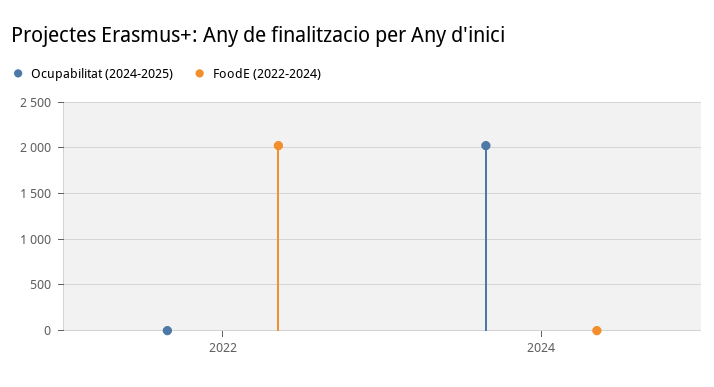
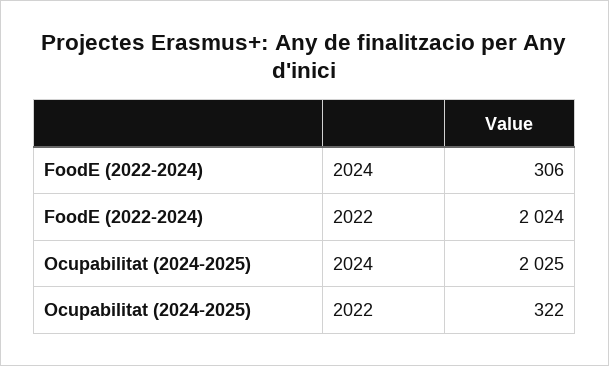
Ocupabilitat (2024-2025), 2022: 0 -> 322
FoodE (2022-2024), 2024: 0 -> 306

